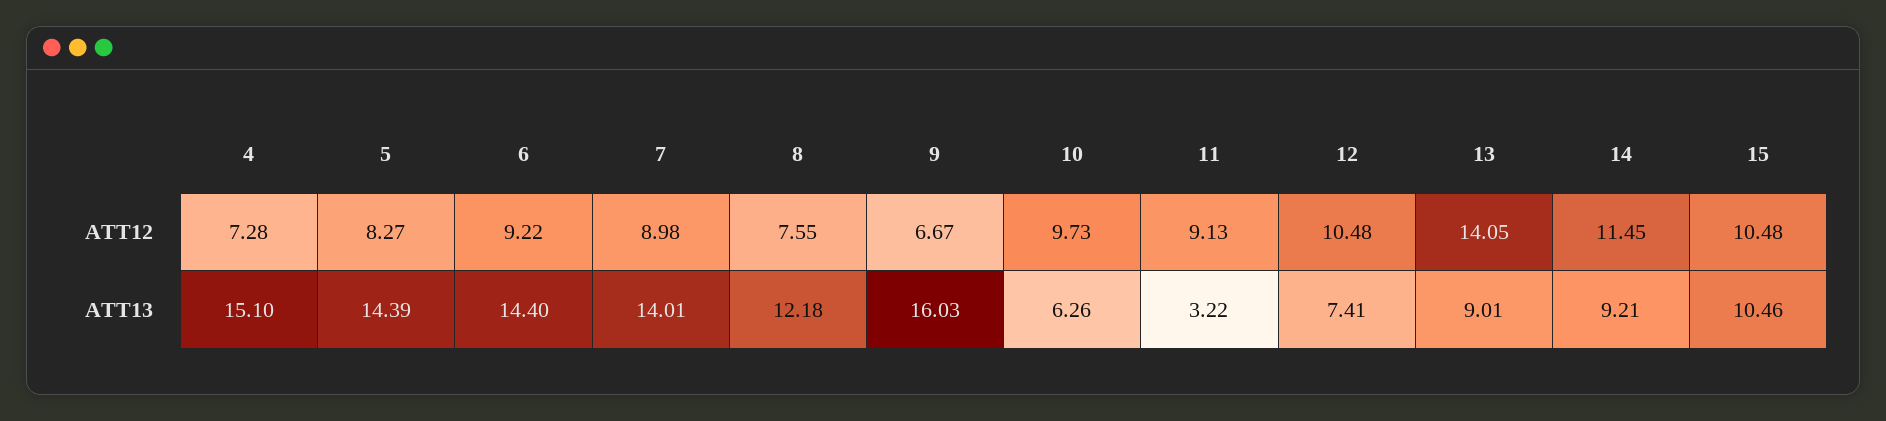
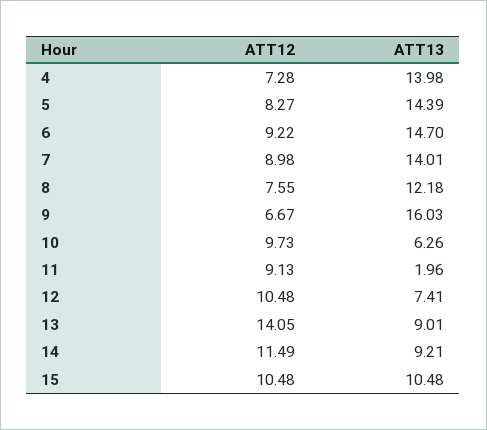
14, ATT12: 11.45 -> 11.49
4, ATT13: 15.1 -> 13.98
6, ATT13: 14.4 -> 14.7
11, ATT13: 3.22 -> 1.96
15, ATT13: 10.46 -> 10.48

